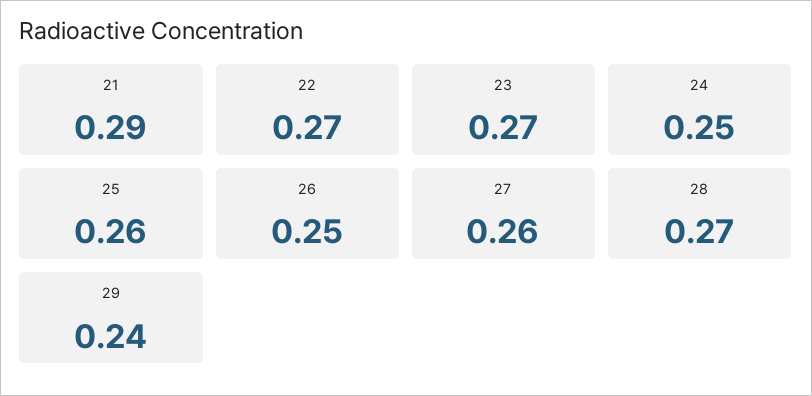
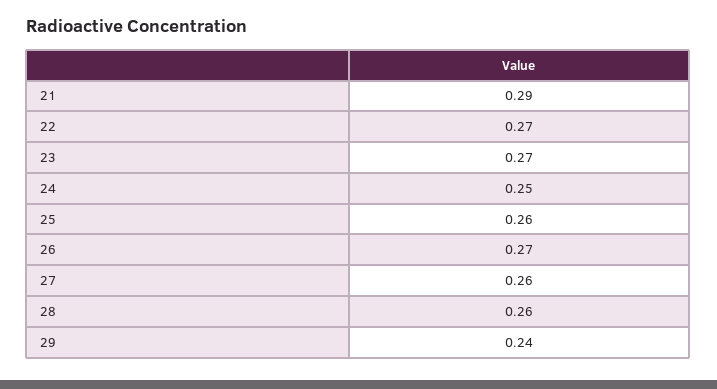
26: 0.25 -> 0.27
28: 0.27 -> 0.26

